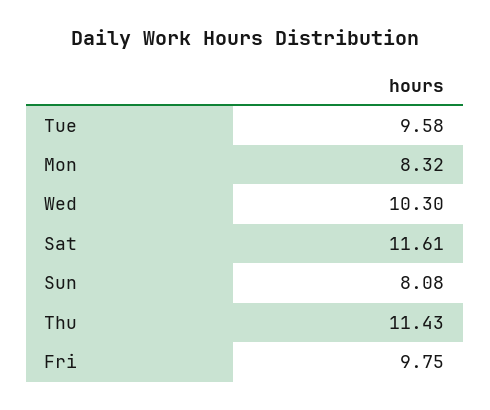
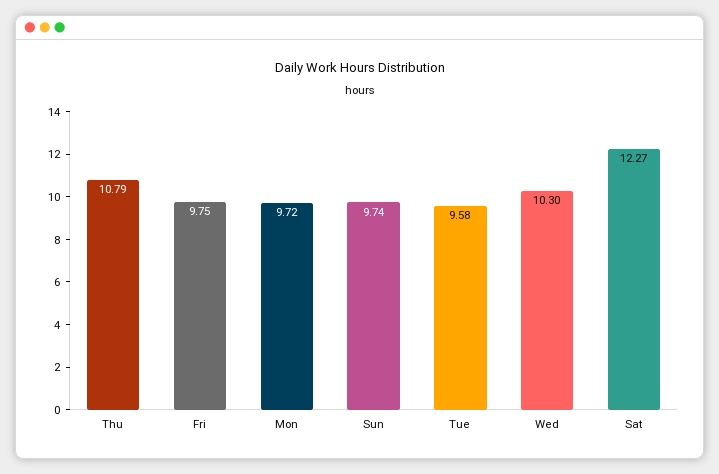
Mon: 8.32 -> 9.72
Sat: 11.61 -> 12.27
Sun: 8.08 -> 9.74
Thu: 11.43 -> 10.79

